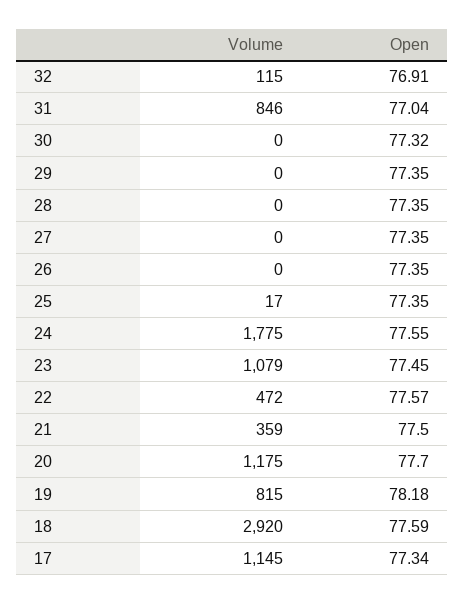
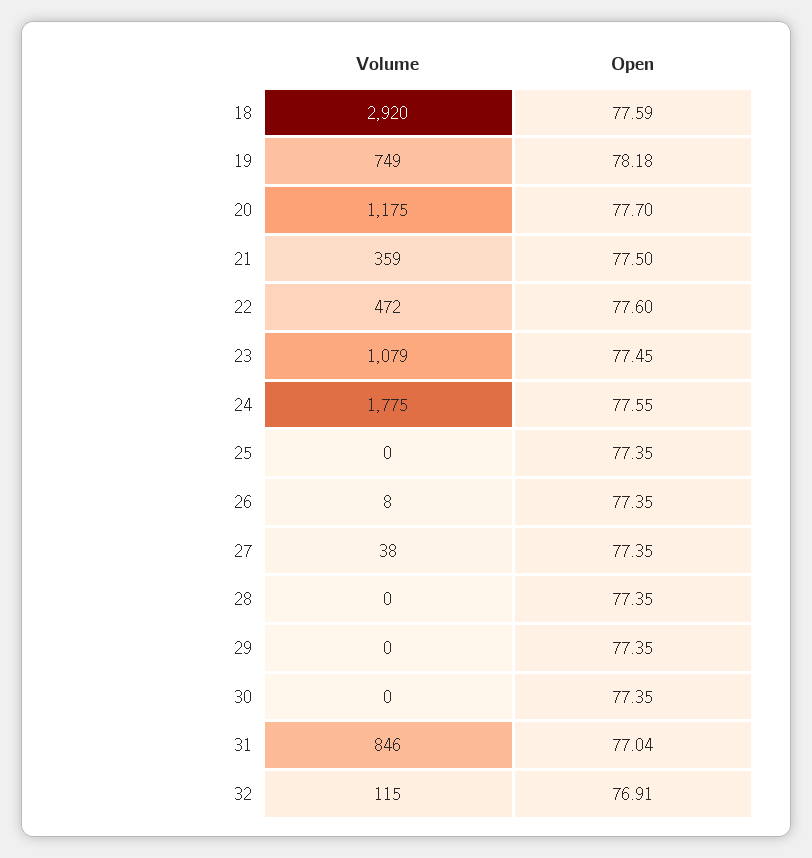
Open, 30: 77.32 -> 77.35
Volume, 27: 0 -> 38
Volume, 26: 0 -> 8
Volume, 25: 17 -> 0
Open, 22: 77.57 -> 77.6
Volume, 19: 815 -> 749
Volume, 17: 1145 -> none
Open, 17: 77.34 -> none

